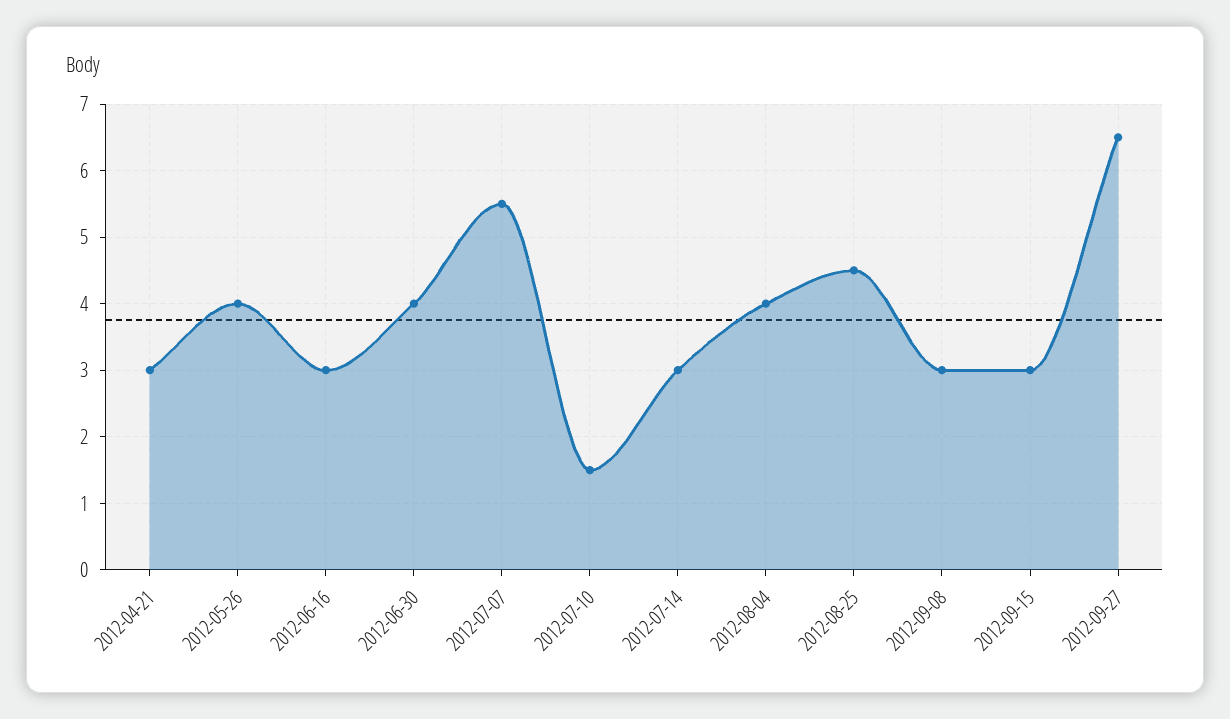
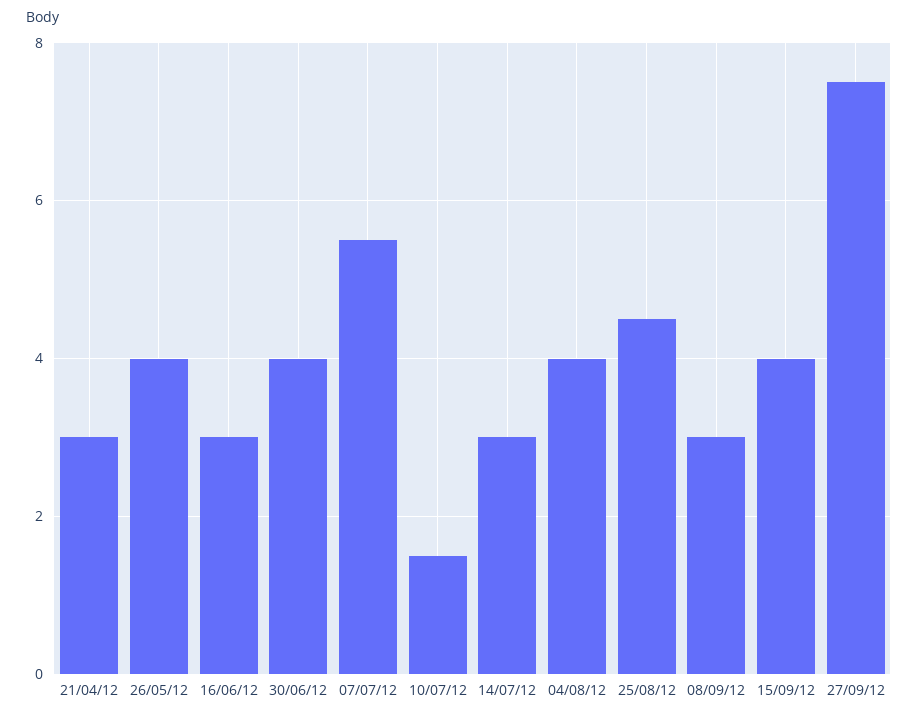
2012-09-15: 3 -> 4
2012-09-27: 6.5 -> 7.5

